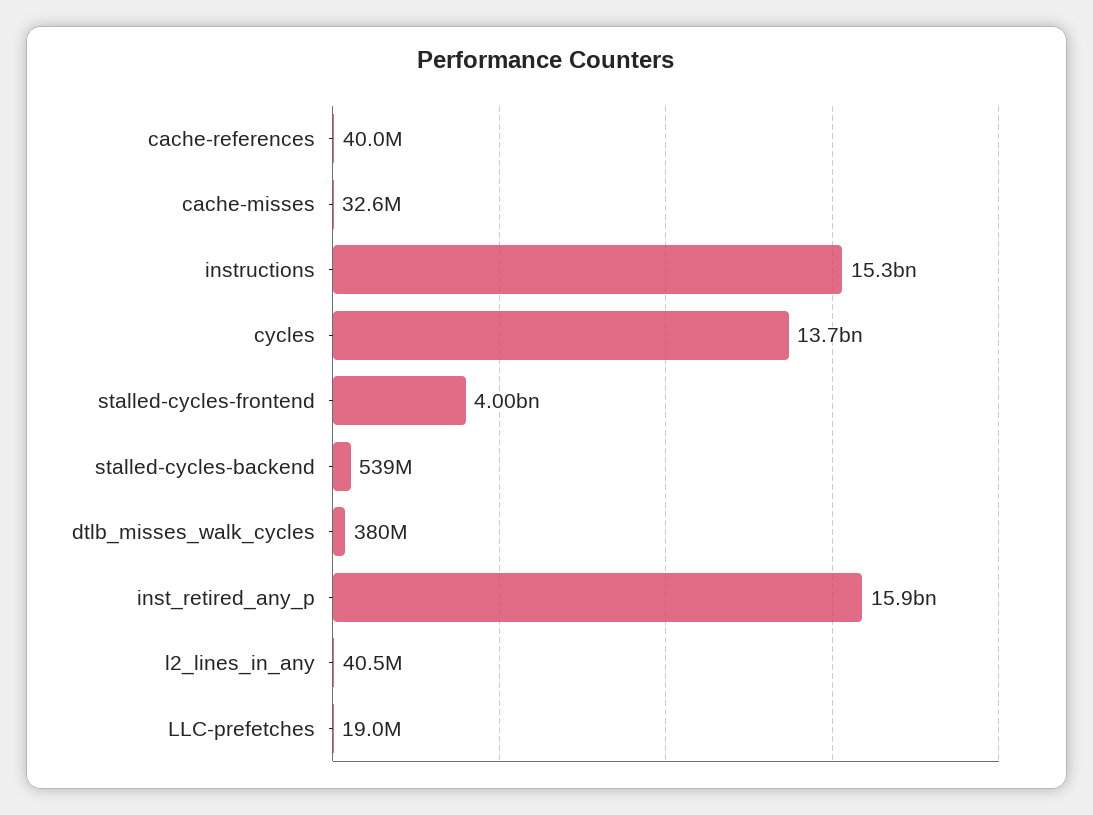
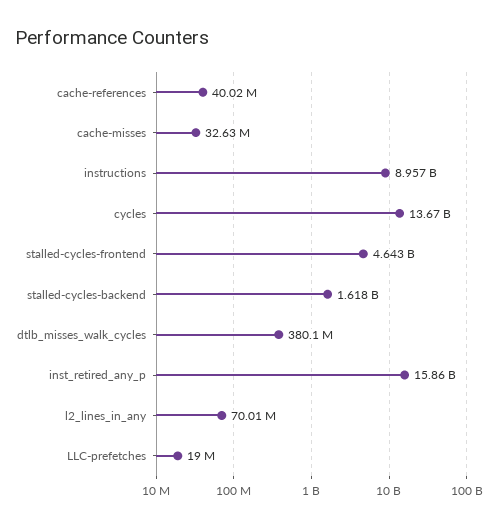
instructions: 15300000000 -> 8957000000
stalled-cycles-frontend: 4000000000 -> 4643000000
stalled-cycles-backend: 539000000 -> 1618000000
l2_lines_in_any: 40500000 -> 70010000

